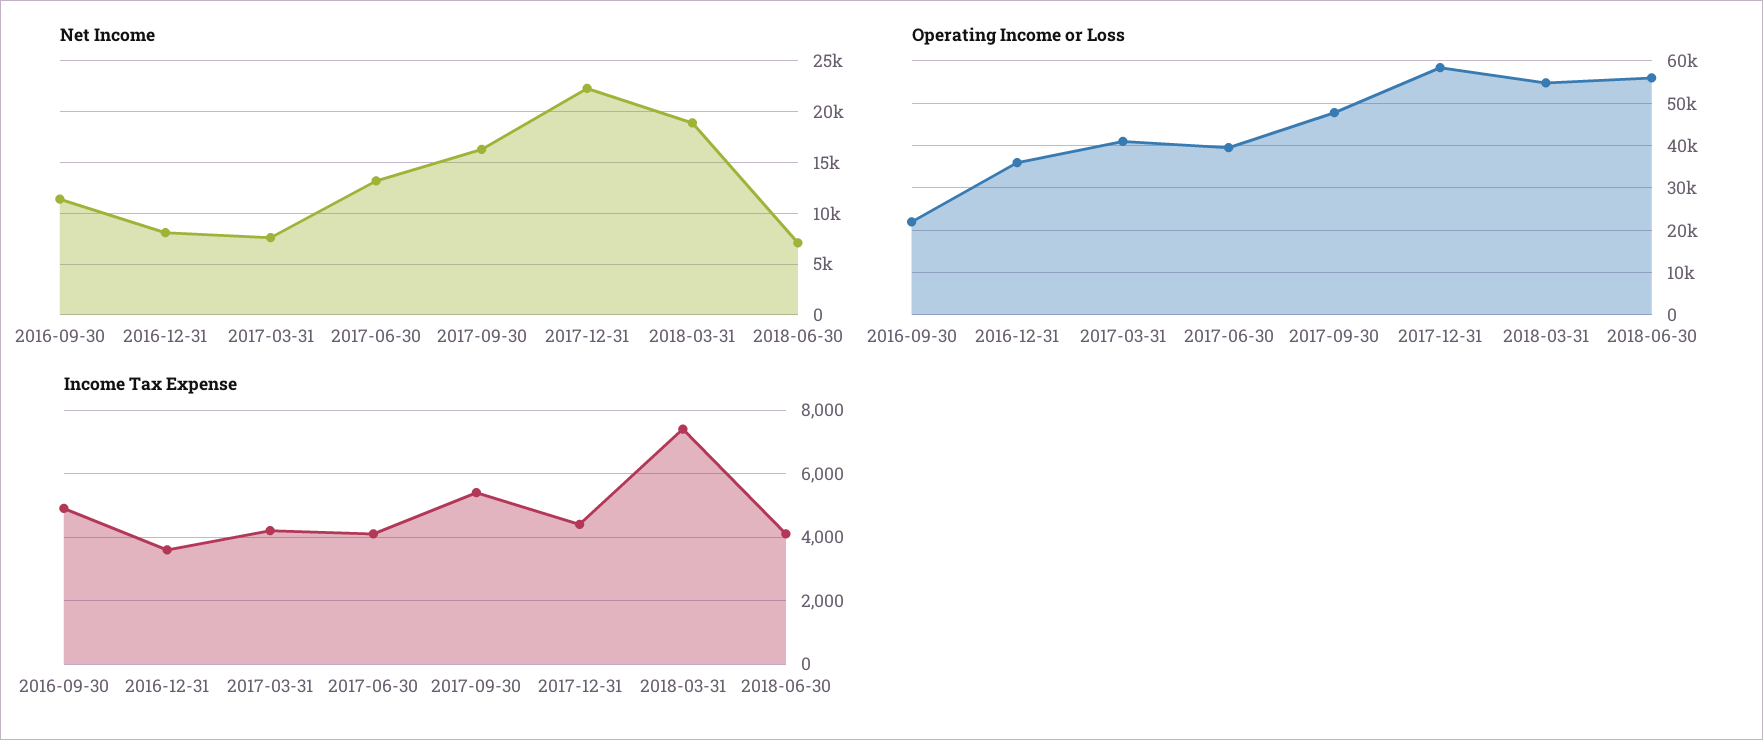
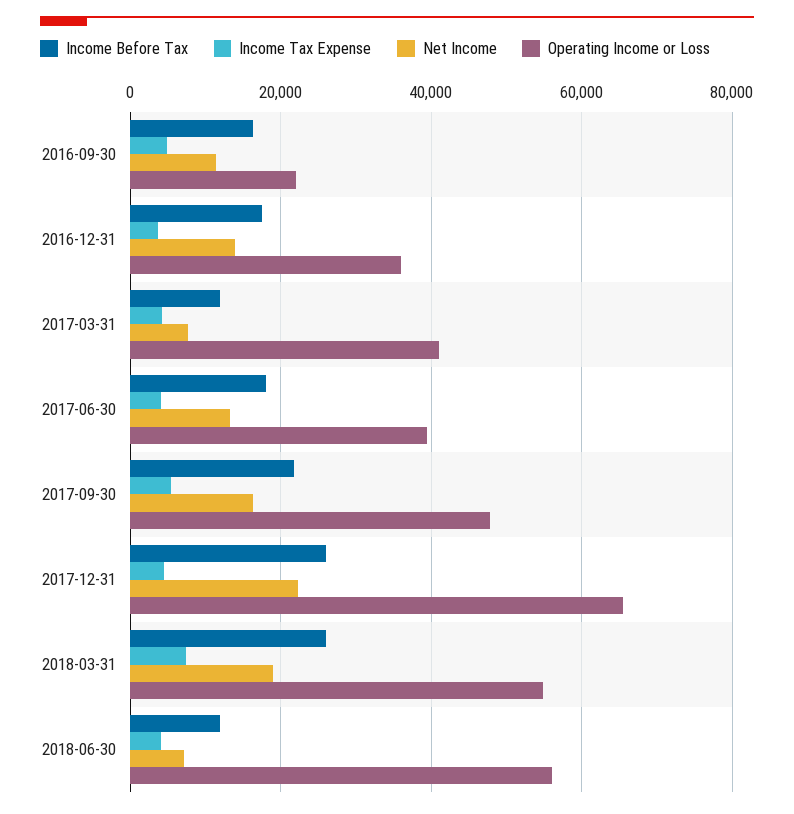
Net Income, 2016-12-31: 8000 -> 14000
Operating Income or Loss, 2017-12-31: 58000 -> 66000
Income Before Tax, 2016-09-30: none -> 16000
Income Before Tax, 2016-12-31: none -> 18000
Income Before Tax, 2017-03-31: none -> 12000
Income Before Tax, 2017-06-30: none -> 18000
Income Before Tax, 2017-09-30: none -> 22000
Income Before Tax, 2017-12-31: none -> 26000
Income Before Tax, 2018-03-31: none -> 26000
Income Before Tax, 2018-06-30: none -> 12000

